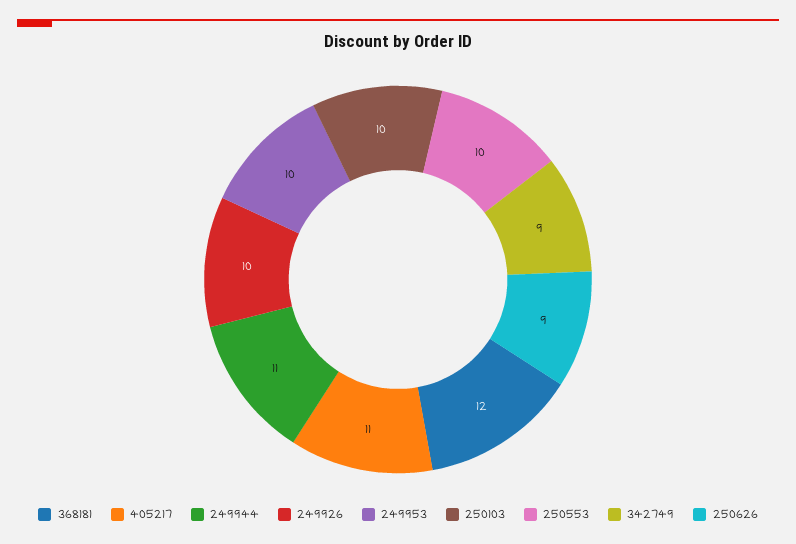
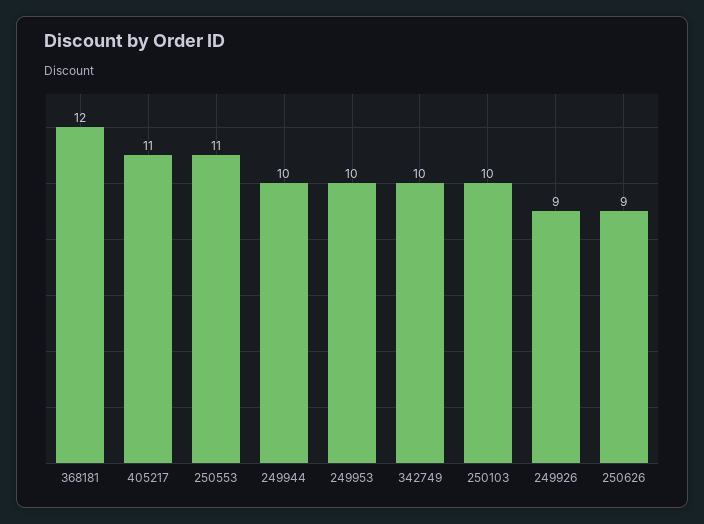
249944: 11 -> 10
249926: 10 -> 9
250553: 10 -> 11
342749: 9 -> 10

